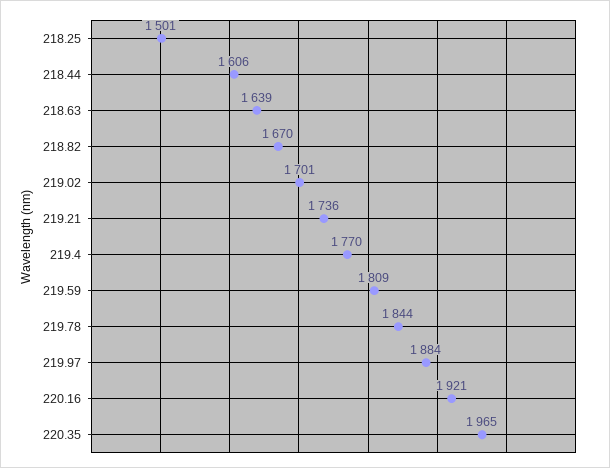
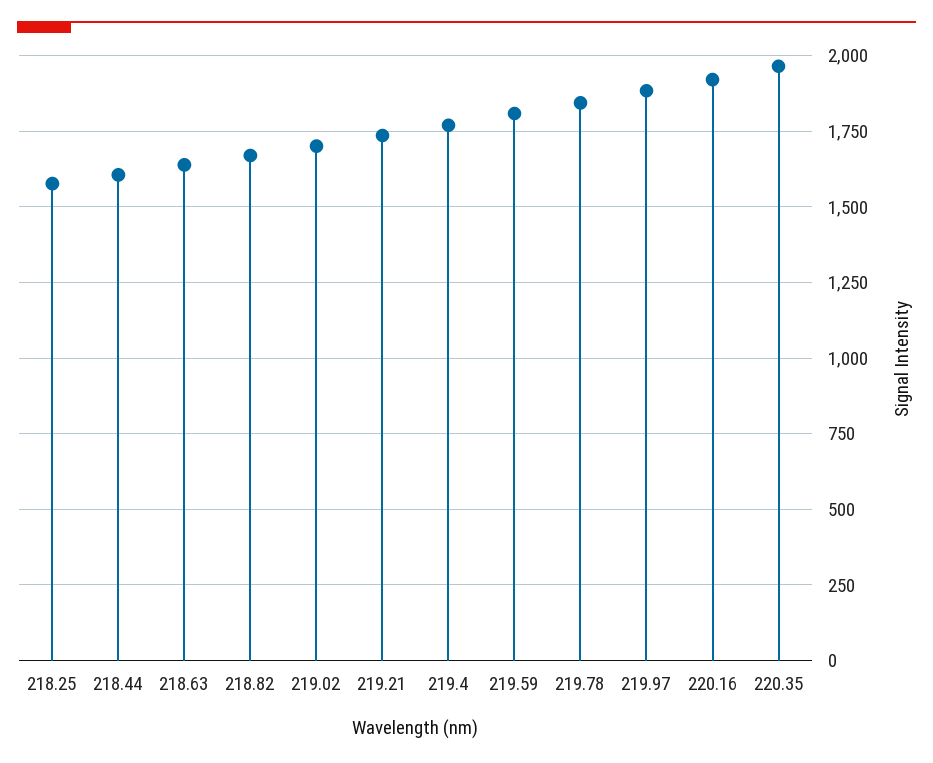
218.25: 1501 -> 1575

